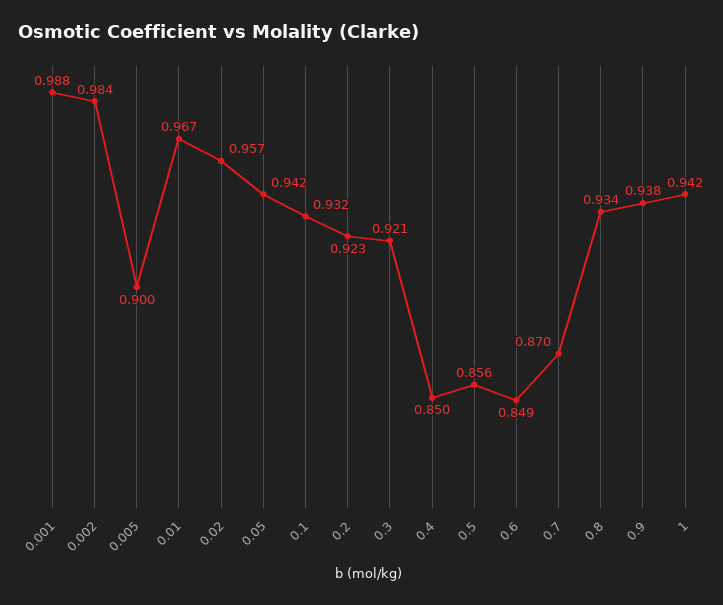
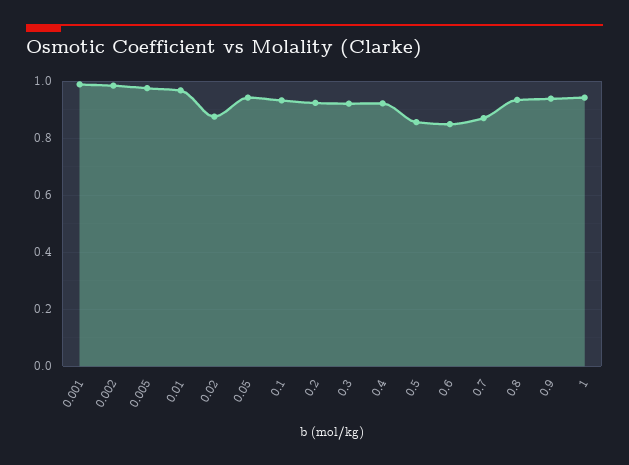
0.005: 0.9 -> 0.975
0.02: 0.957 -> 0.875
0.4: 0.85 -> 0.925

